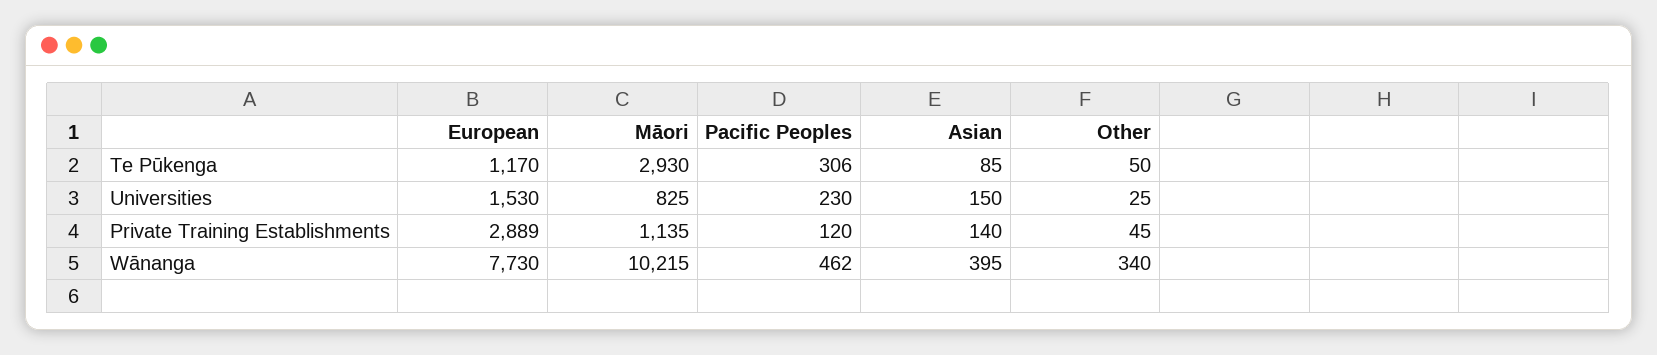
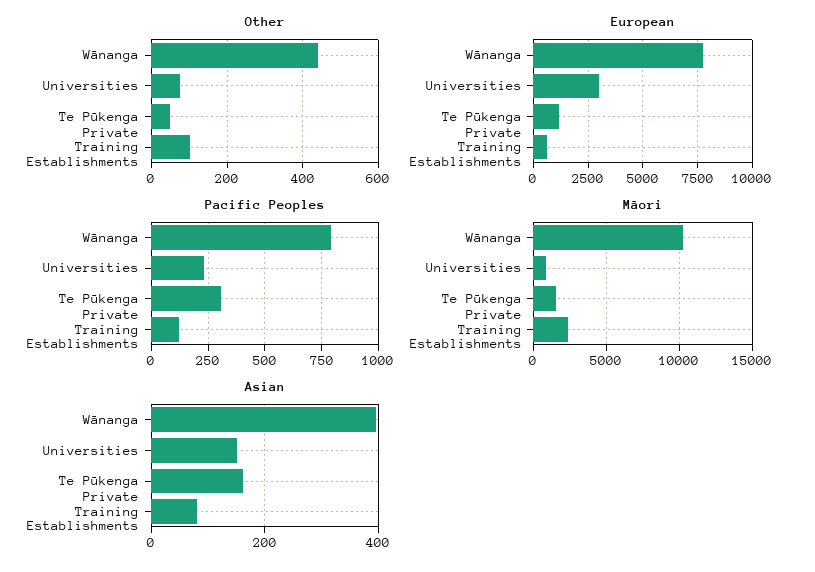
Māori, Te Pūkenga: 2930 -> 1500
Asian, Te Pūkenga: 85 -> 160
European, Universities: 1530 -> 3000
Other, Universities: 25 -> 80
European, Private Training Establishments: 2889 -> 500
Māori, Private Training Establishments: 1135 -> 2500
Asian, Private Training Establishments: 140 -> 80
Other, Private Training Establishments: 45 -> 100
Pacific Peoples, Wānanga: 462 -> 800
Other, Wānanga: 340 -> 440

